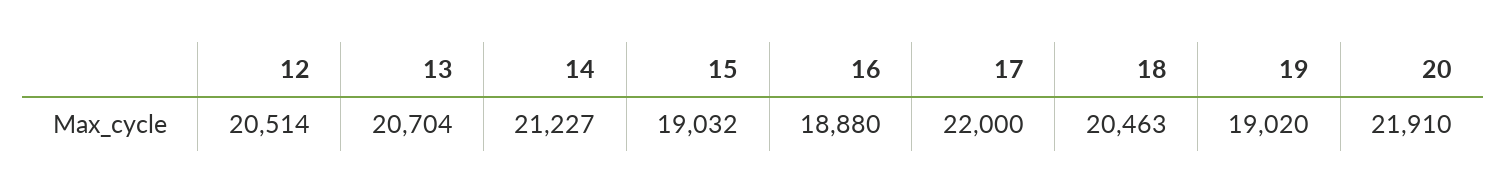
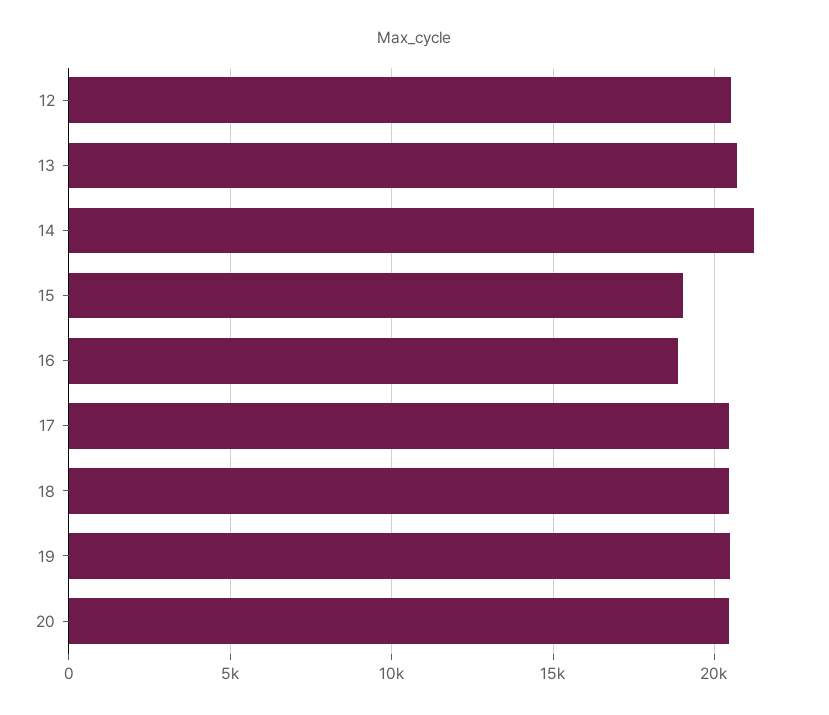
17: 22000 -> 20500
19: 19020 -> 20500
20: 21910 -> 20500

